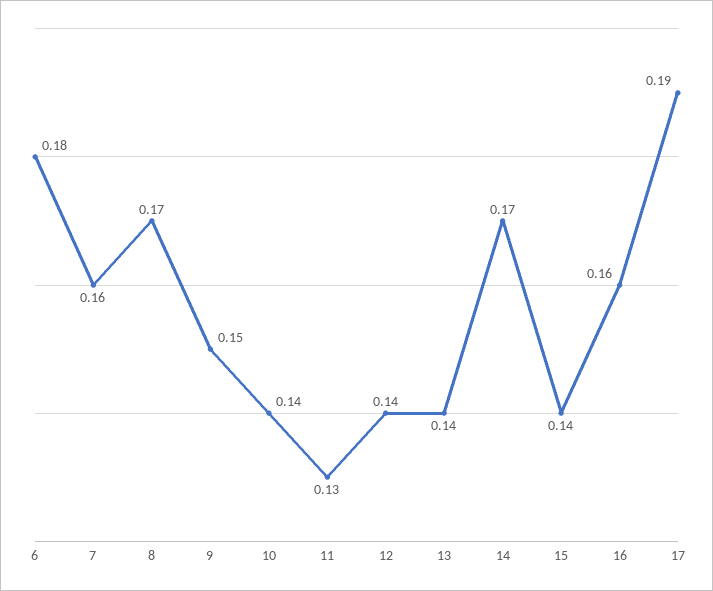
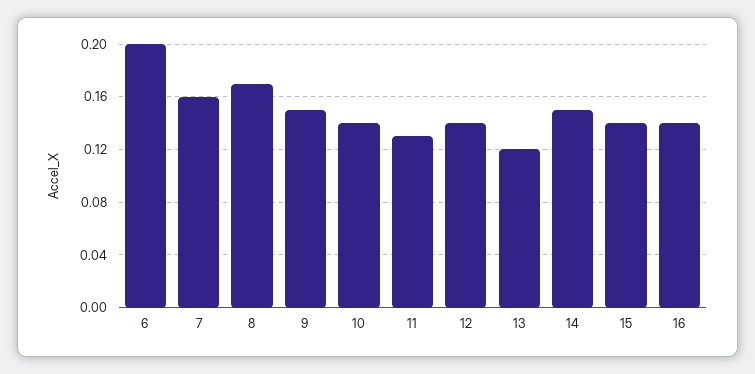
6: 0.18 -> 0.2
13: 0.14 -> 0.12
14: 0.17 -> 0.15
16: 0.16 -> 0.14
17: 0.19 -> none

